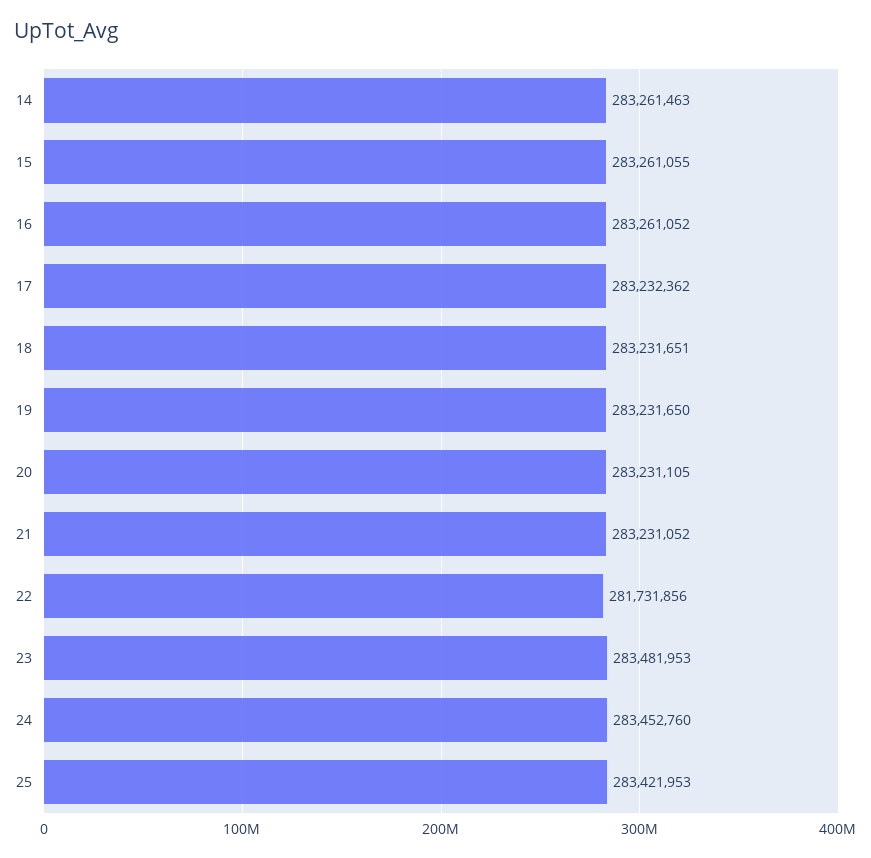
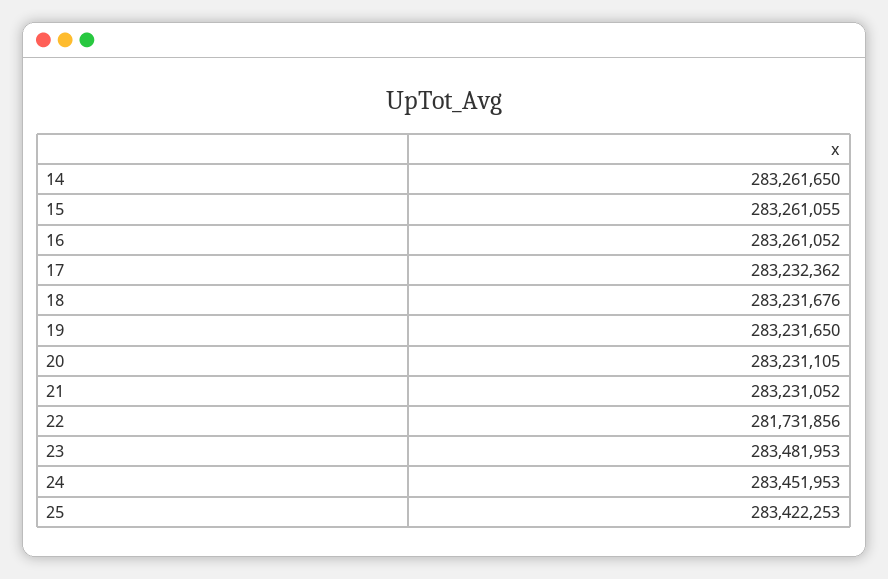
14: 283261463 -> 283261650
18: 283231651 -> 283231676
24: 283452760 -> 283451953
25: 283421953 -> 283422253

